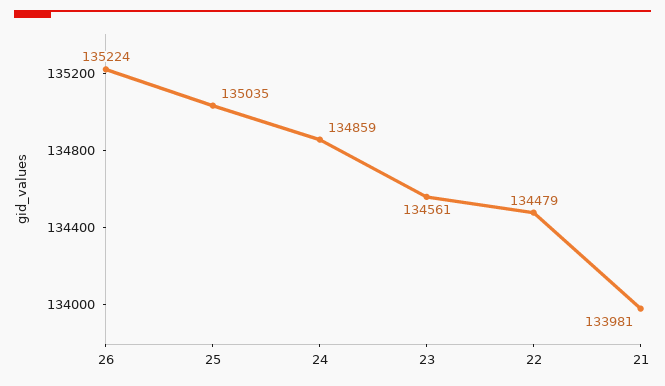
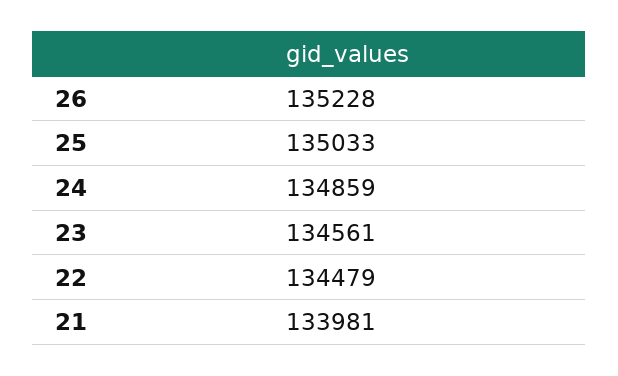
26: 135224 -> 135228
25: 135035 -> 135033

